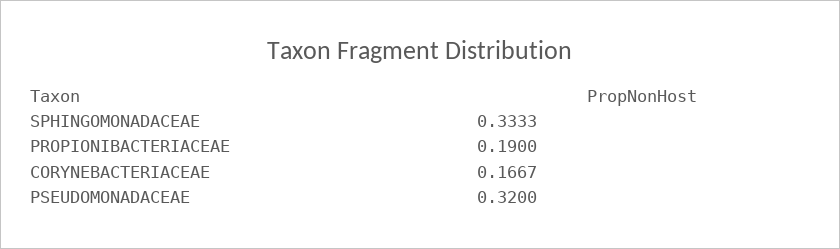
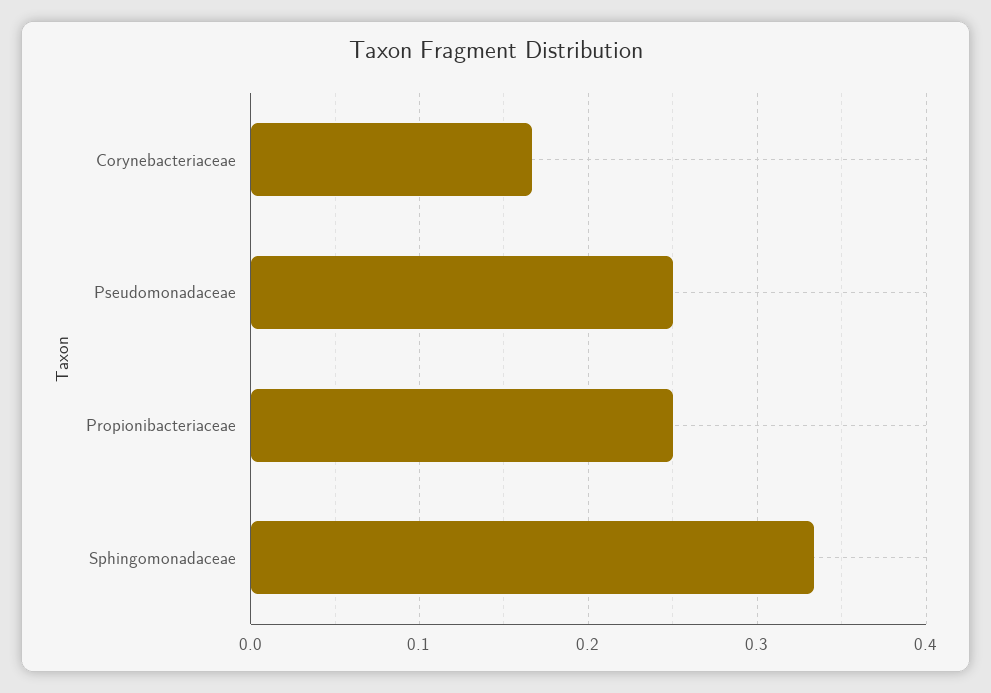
PROPIONIBACTERIACEAE: 0.19 -> 0.25
PSEUDOMONADACEAE: 0.32 -> 0.25

